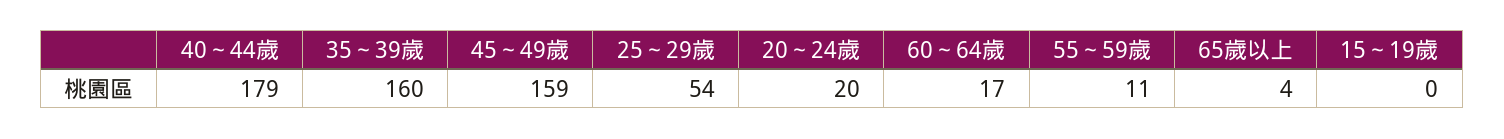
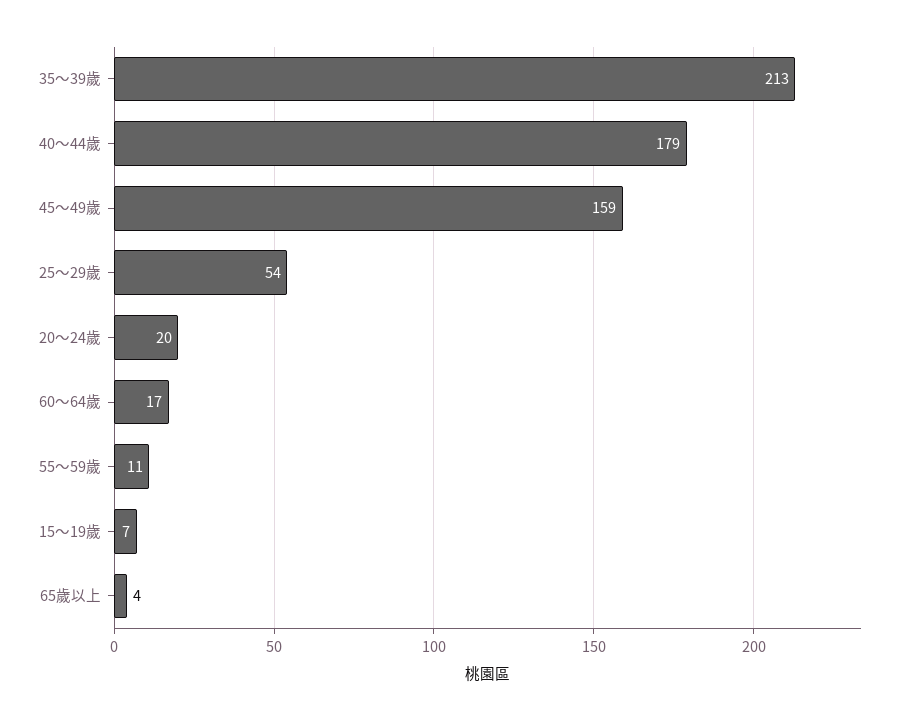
35～39歲: 160 -> 213
15～19歲: 0 -> 7

